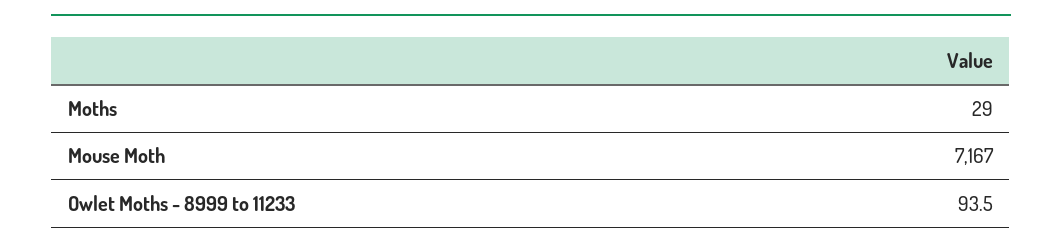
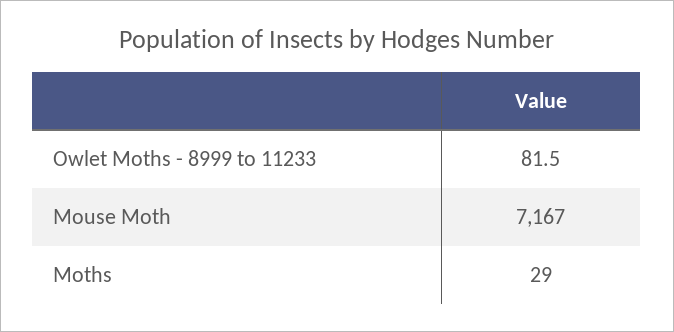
Owlet Moths - 8999 to 11233: 93.5 -> 81.5

